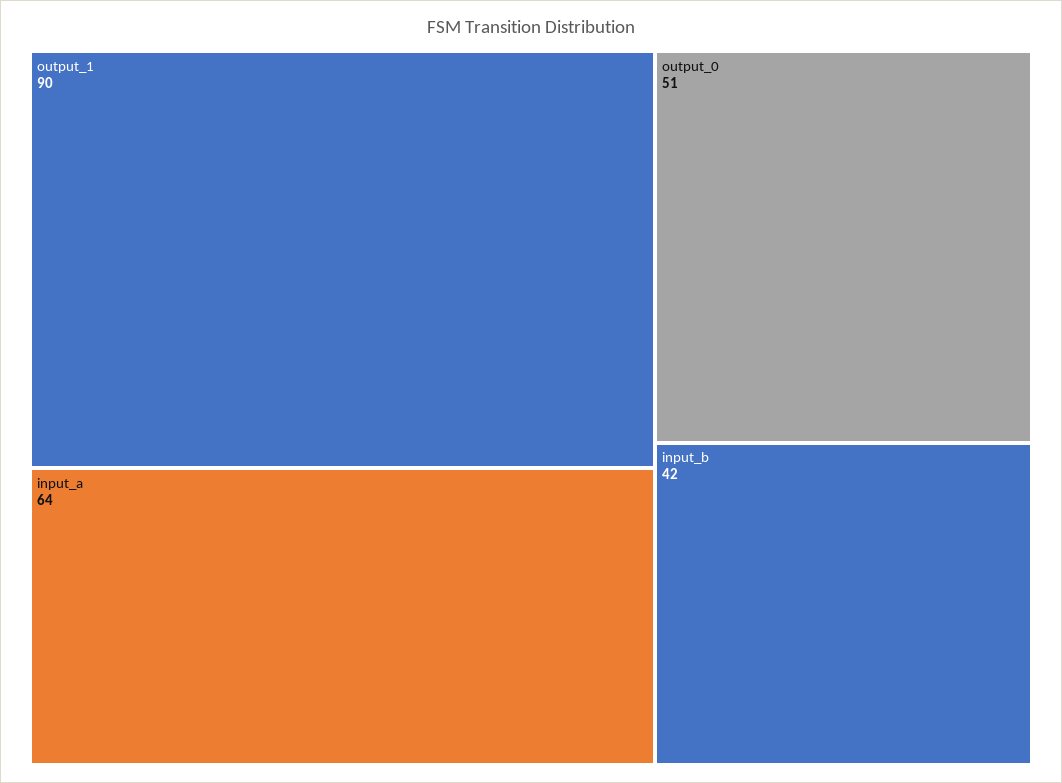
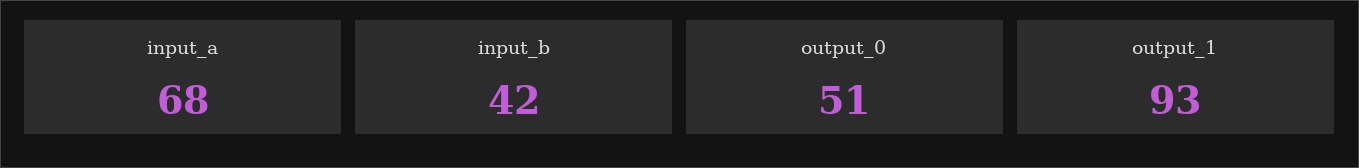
output_1: 90 -> 93
input_a: 64 -> 68

